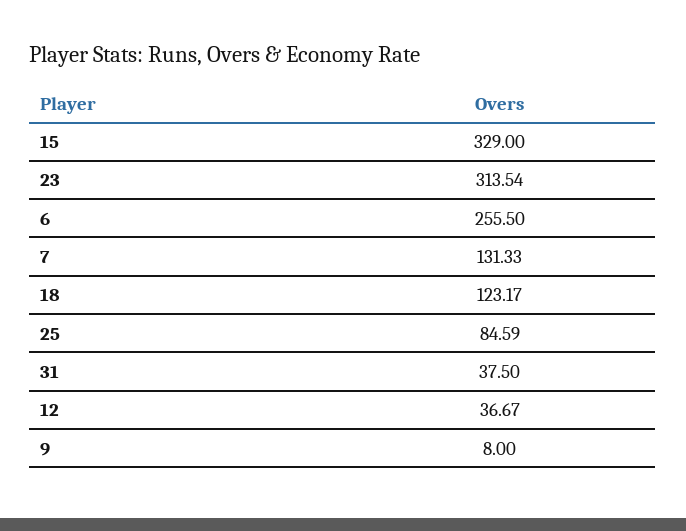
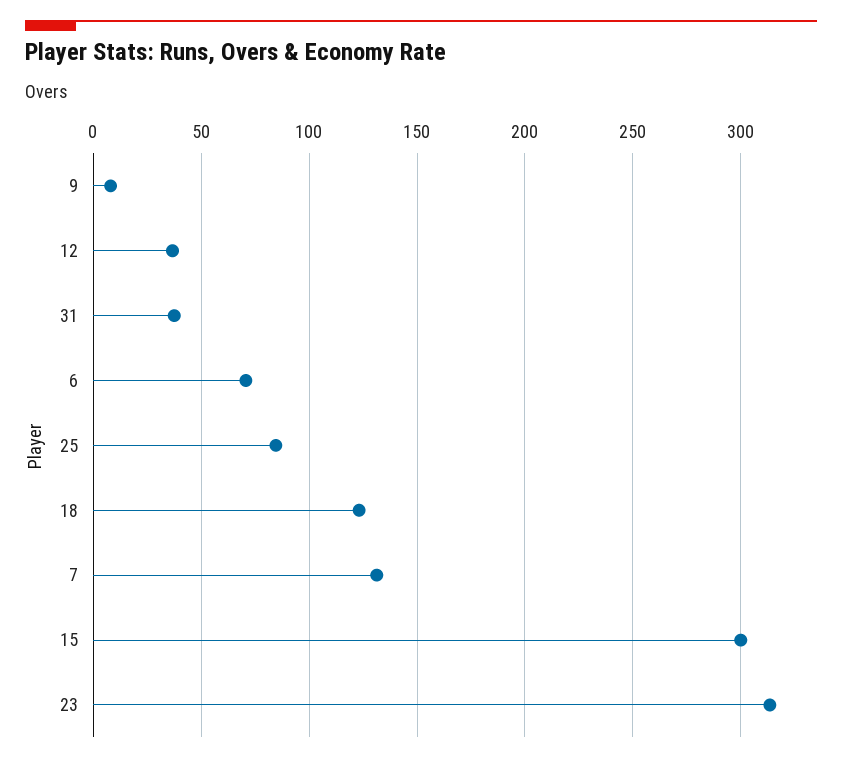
15: 329 -> 300
6: 255.5 -> 70

